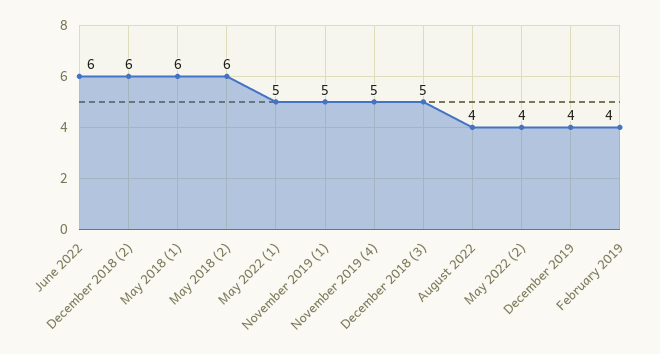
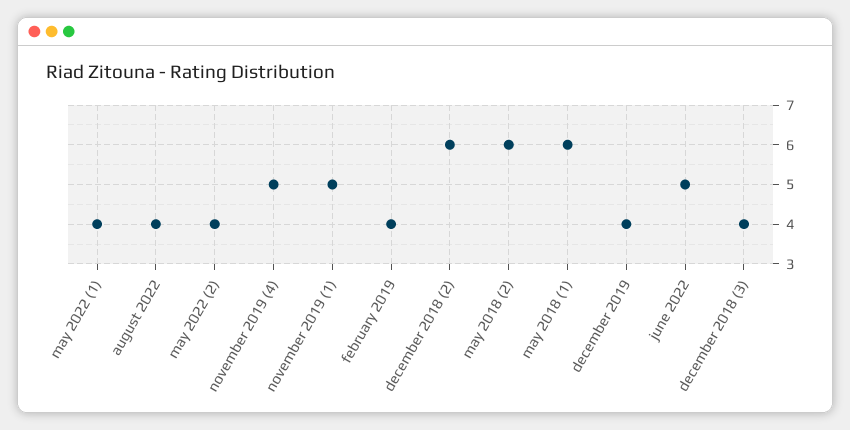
June 2022: 6 -> 5
May 2022 (1): 5 -> 4
December 2018 (3): 5 -> 4

